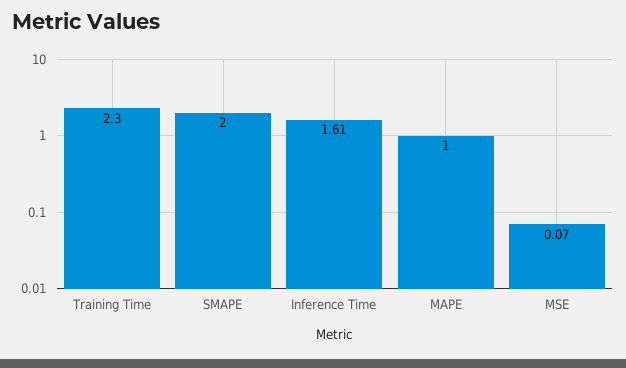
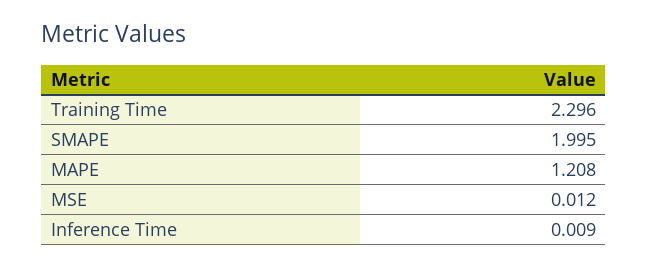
Inference Time: 1.61 -> 0.009
MAPE: 1 -> 1.208
MSE: 0.07 -> 0.012

